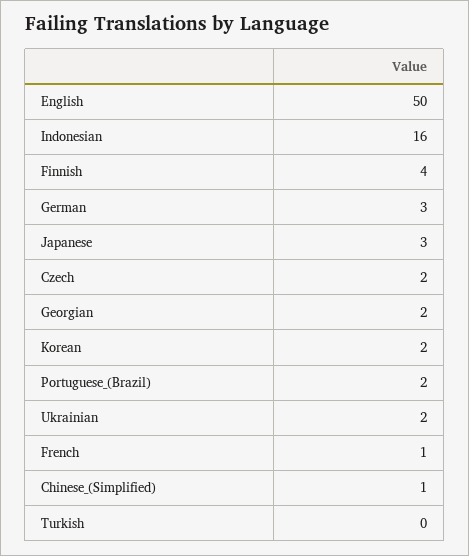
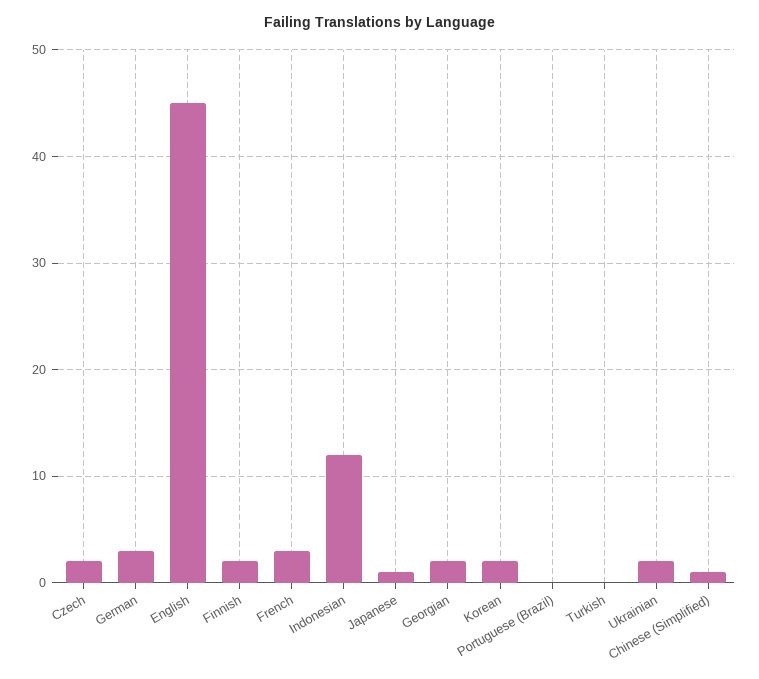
English: 50 -> 45
Indonesian: 16 -> 12
Finnish: 4 -> 2
Japanese: 3 -> 1
Portuguese_(Brazil): 2 -> 0
French: 1 -> 3

